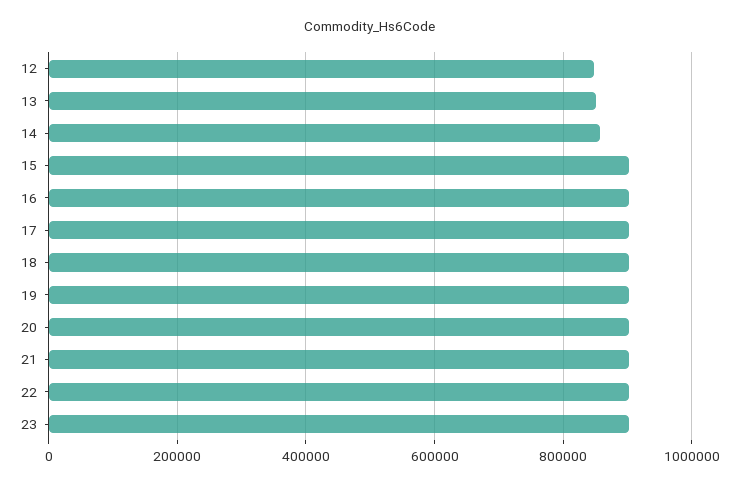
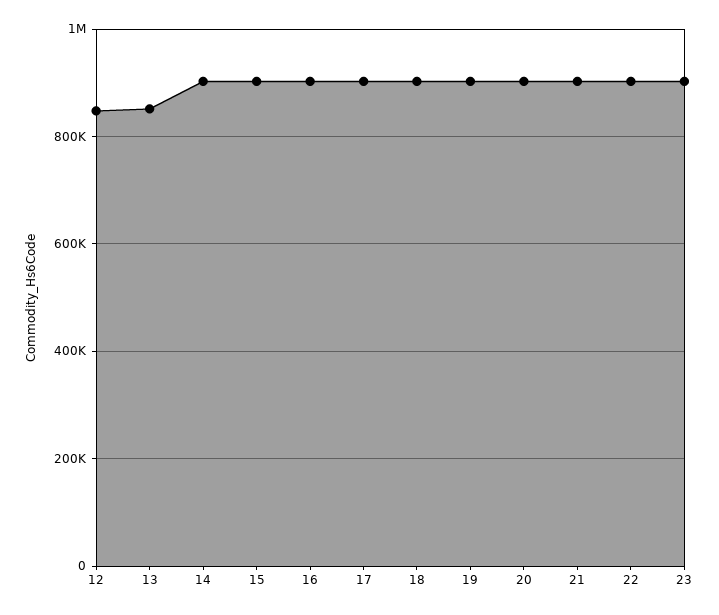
14: 860000 -> 900000

